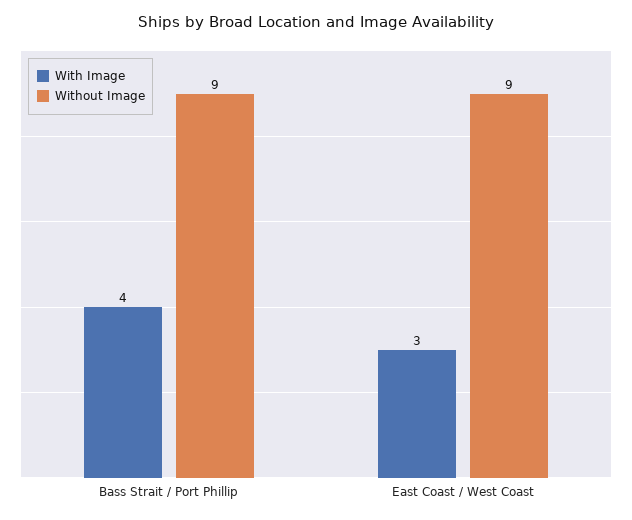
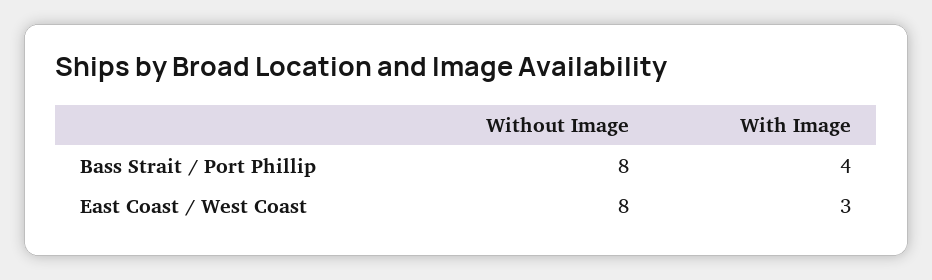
Without Image, Bass Strait / Port Phillip: 9 -> 8
Without Image, East Coast / West Coast: 9 -> 8

